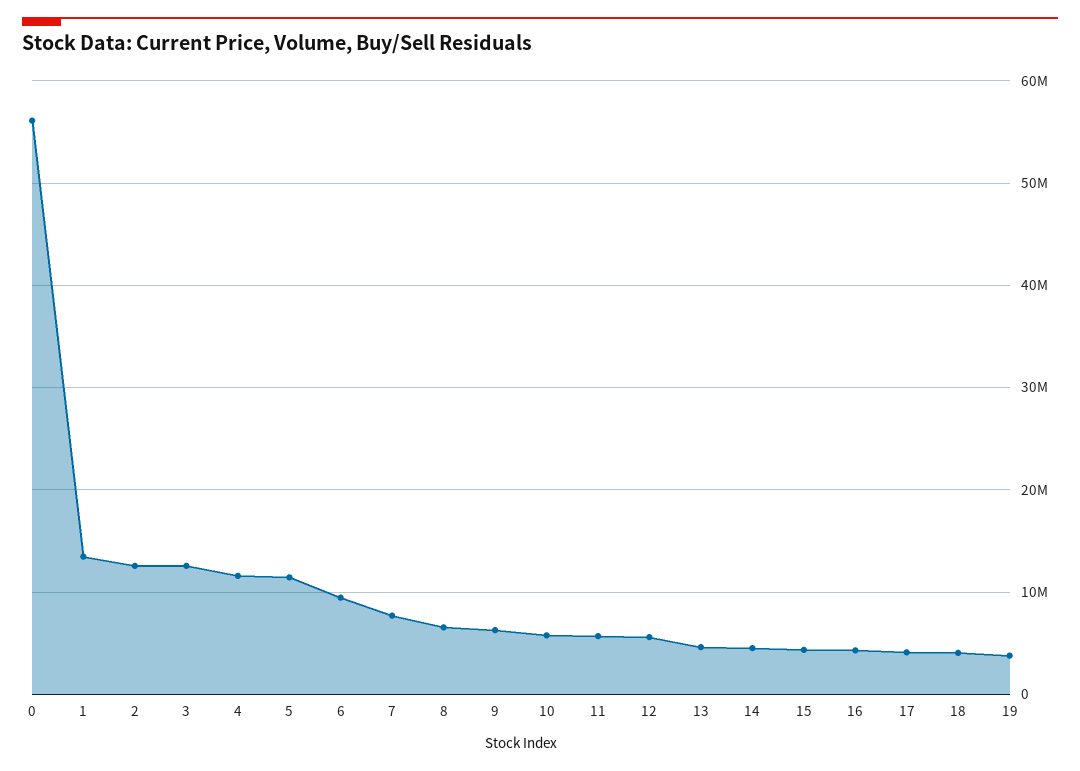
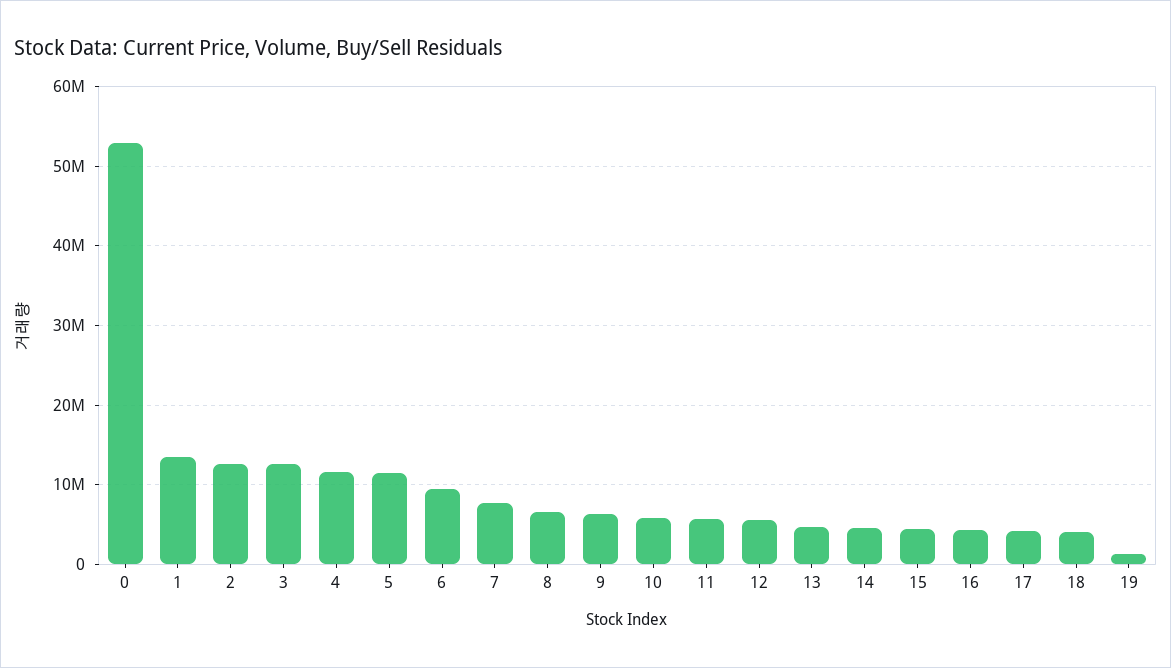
0: 56000000 -> 53000000
19: 4000000 -> 1000000

